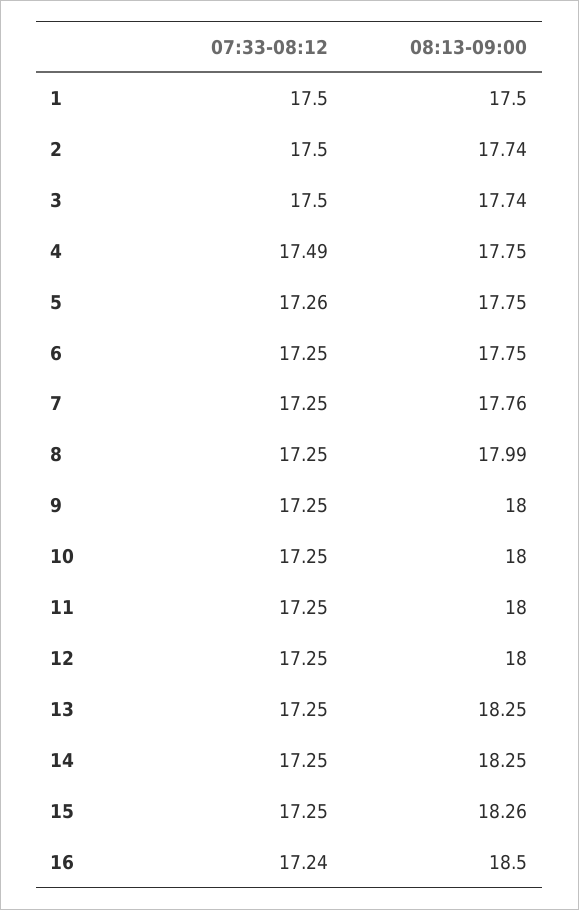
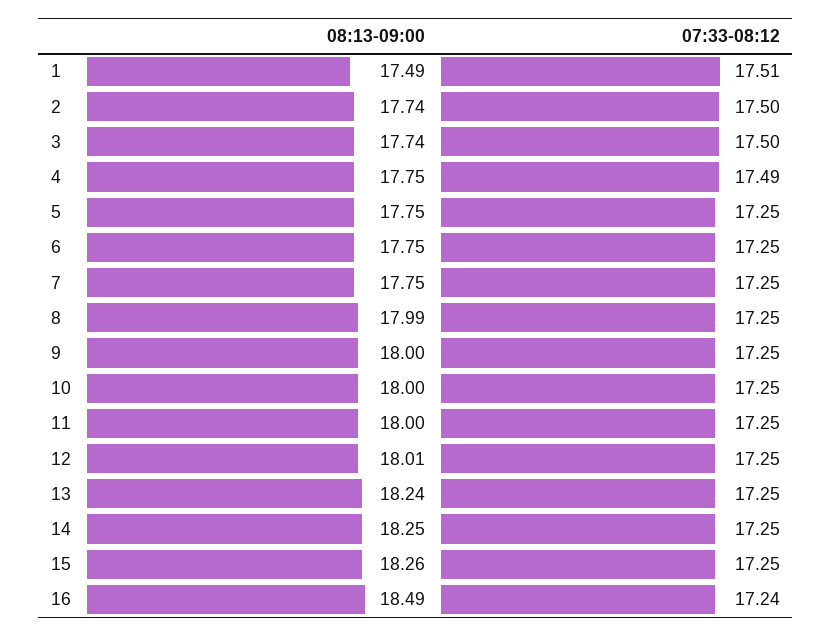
07:33-08:12, 1: 17.5 -> 17.51
08:13-09:00, 1: 17.5 -> 17.49
07:33-08:12, 5: 17.26 -> 17.25
08:13-09:00, 7: 17.76 -> 17.75
08:13-09:00, 12: 18 -> 18.01
08:13-09:00, 13: 18.25 -> 18.24
08:13-09:00, 16: 18.5 -> 18.49

